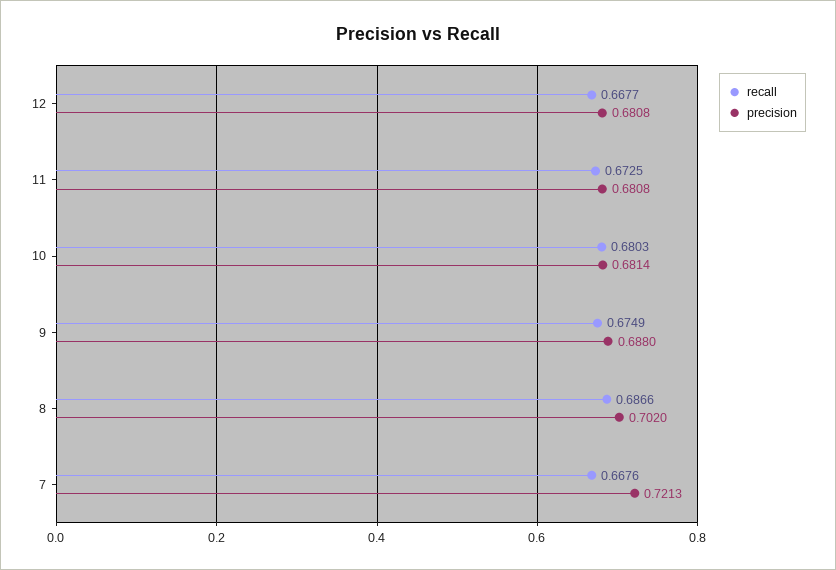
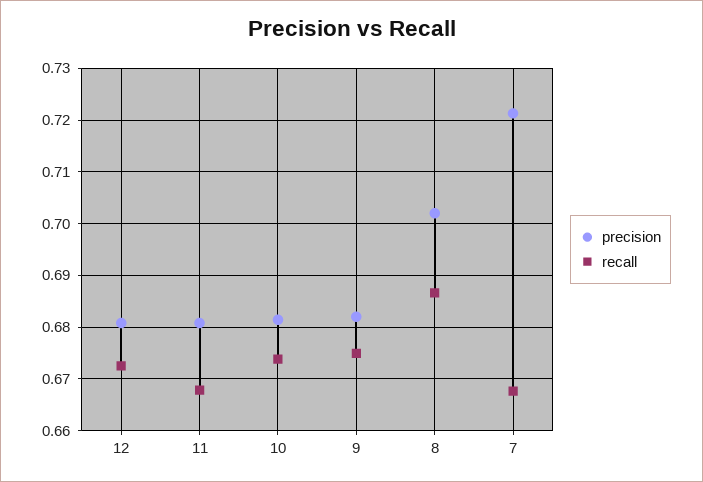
recall, 12: 0.6677 -> 0.672
recall, 11: 0.6725 -> 0.668
recall, 10: 0.6803 -> 0.674
precision, 9: 0.688 -> 0.682

